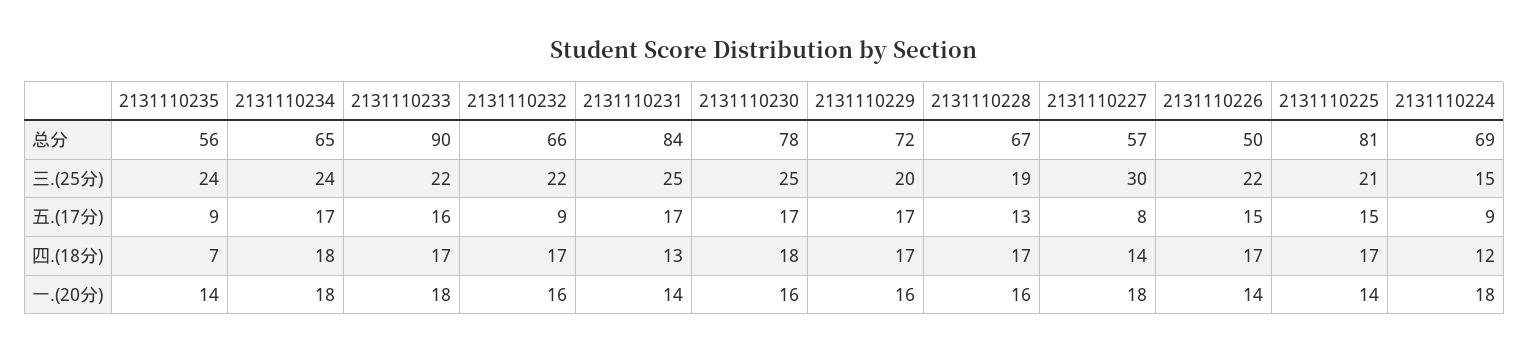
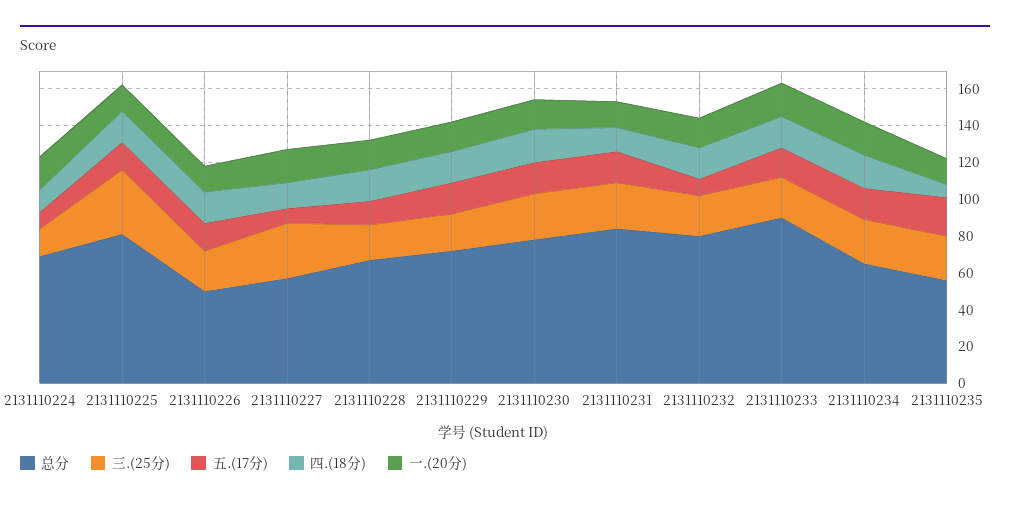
总分, 2131110232: 66 -> 80
三.(25分), 2131110225: 21 -> 35
五.(17分), 2131110235: 9 -> 20

